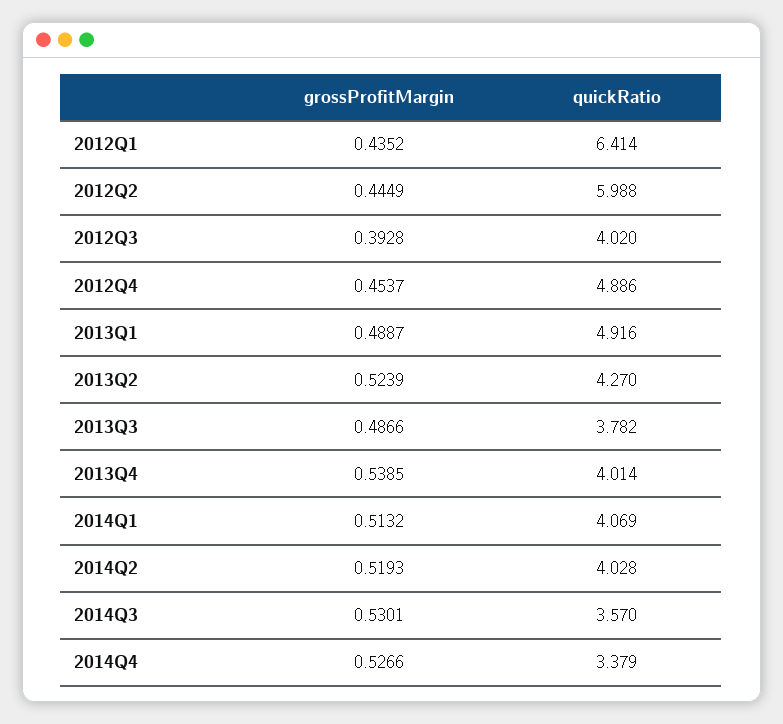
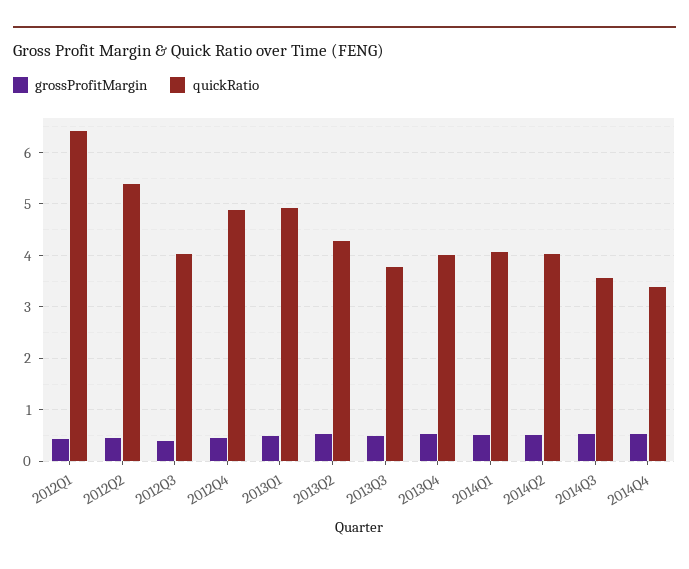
quickRatio, 2012Q2: 5.988 -> 5.4

